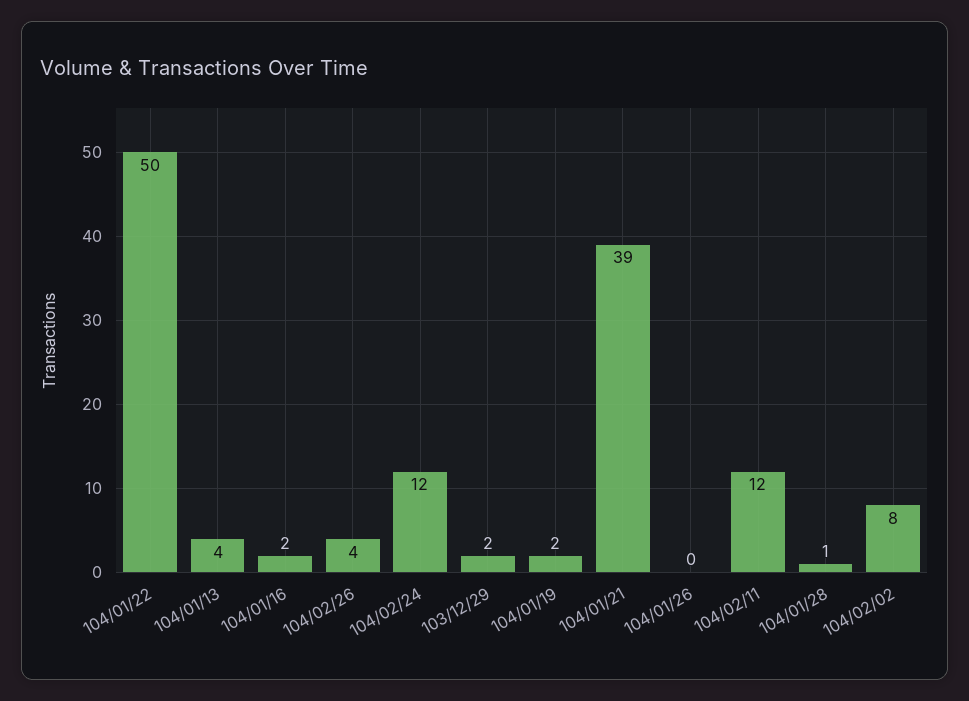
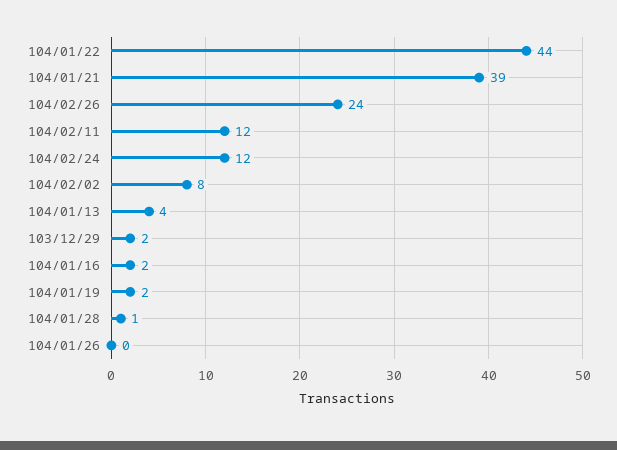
104/01/22: 50 -> 44
104/02/26: 4 -> 24

